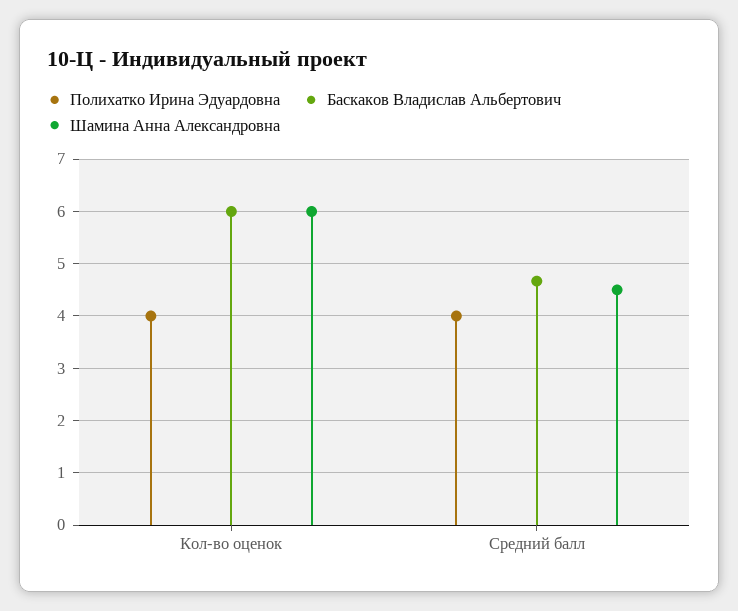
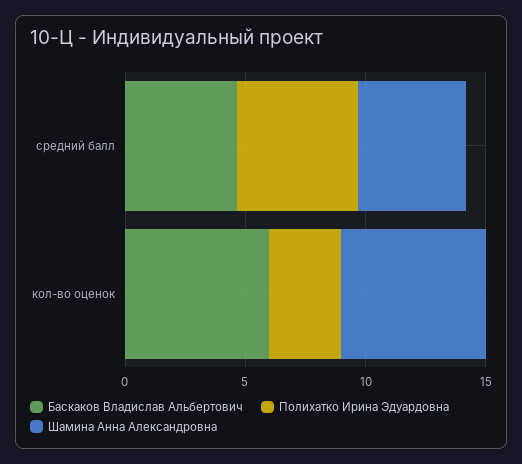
Полихатко Ирина Эдуардовна, Кол-во оценок: 4 -> 3
Полихатко Ирина Эдуардовна, Средний балл: 4 -> 5

